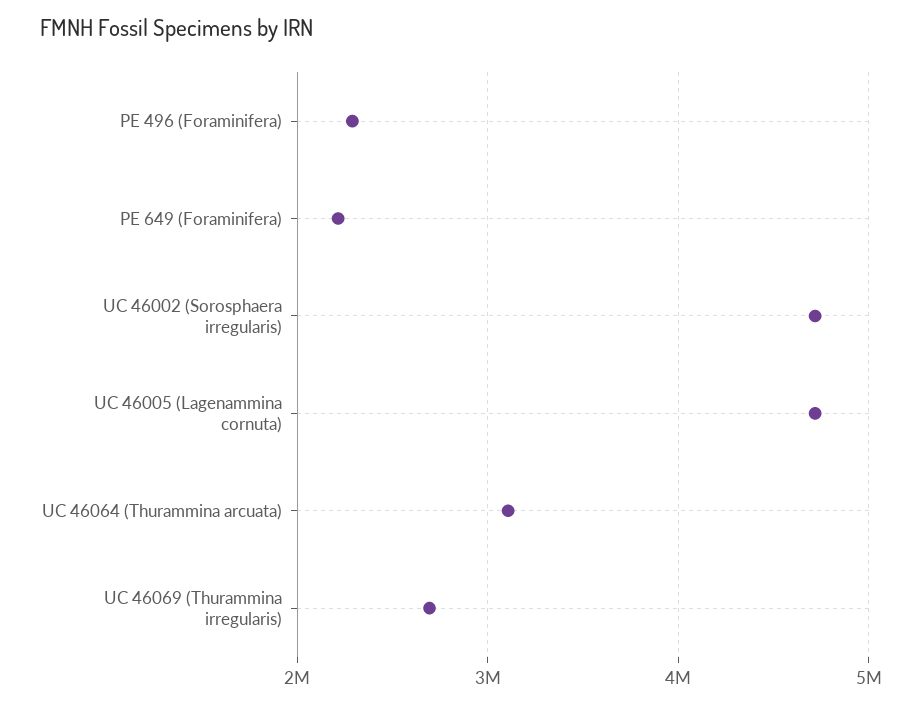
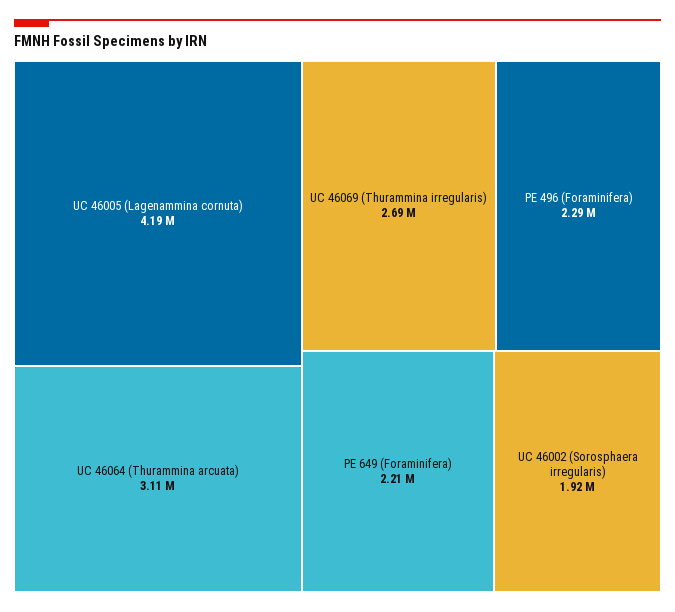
UC 46002 (Sorosphaera irregularis): 4700000 -> 1920000
UC 46005 (Lagenammina cornuta): 4700000 -> 4190000

